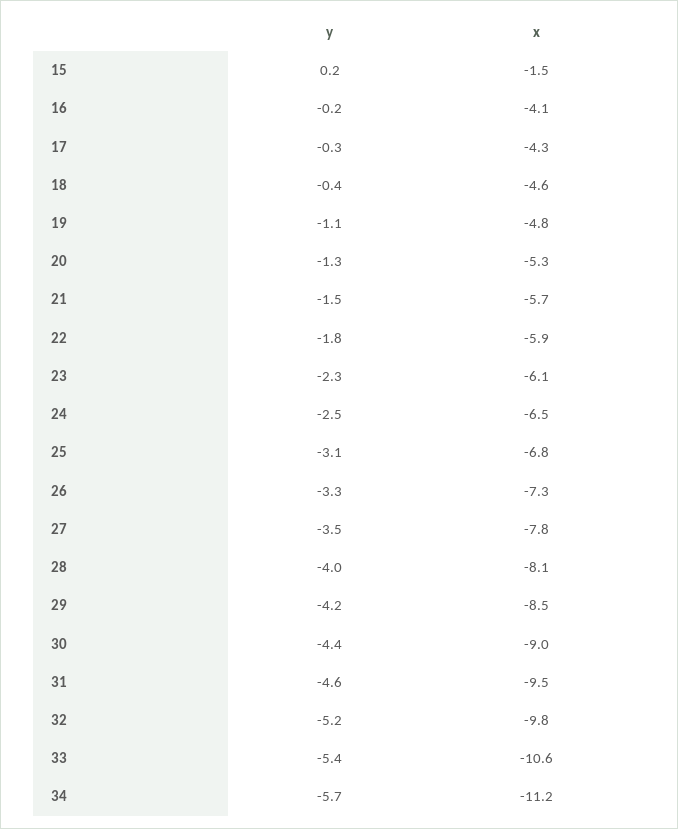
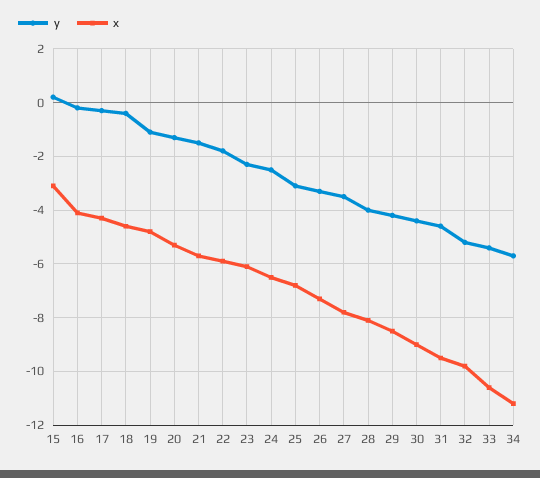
x, 15: -1.5 -> -3

